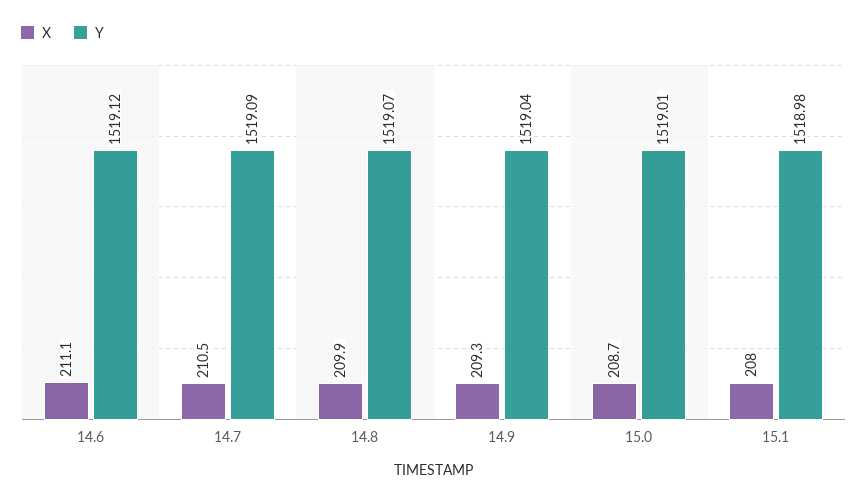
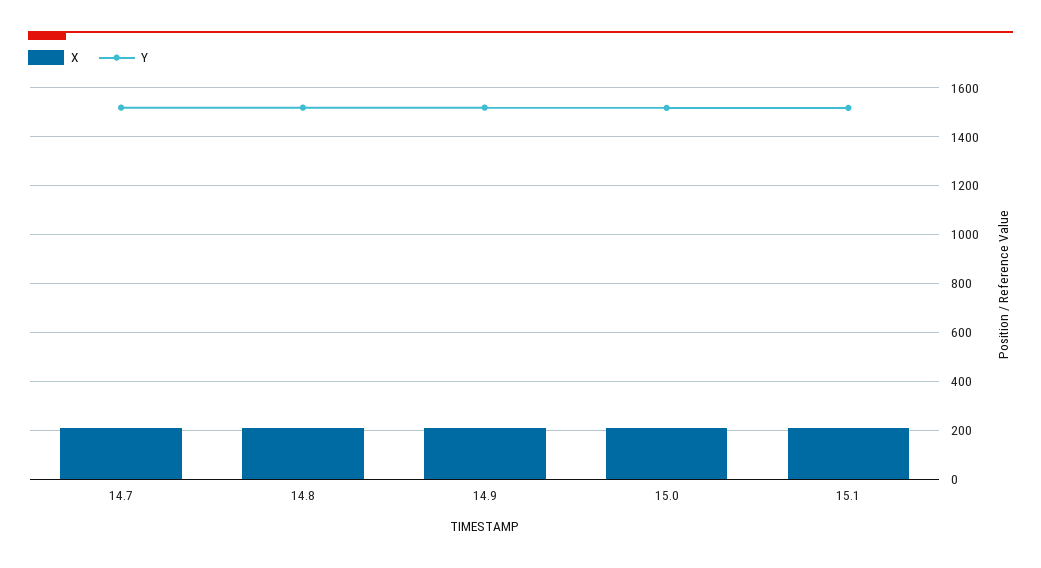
X, 14.6: 211.1 -> none
Y, 14.6: 1519.12 -> none

